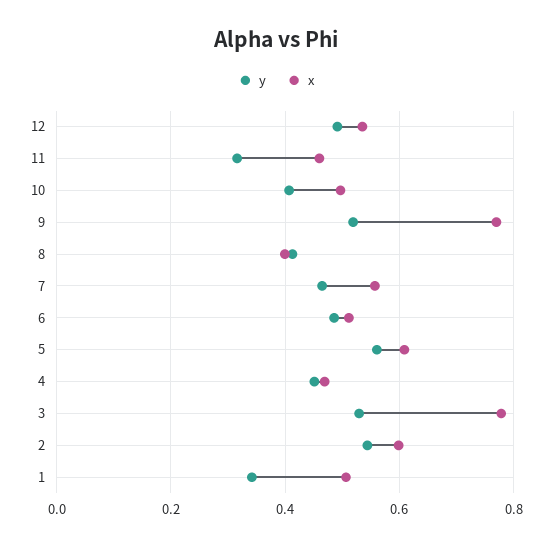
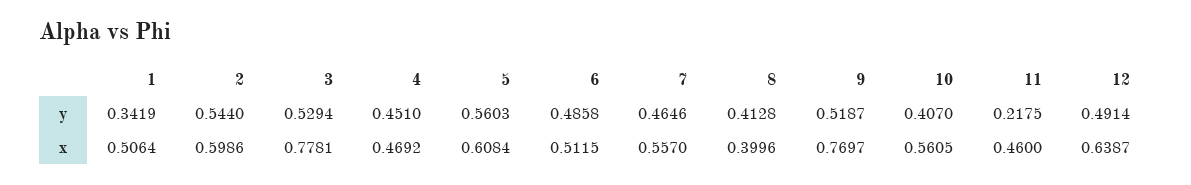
x, 12: 0.54 -> 0.6387
y, 11: 0.32 -> 0.2175
x, 10: 0.5 -> 0.5605

